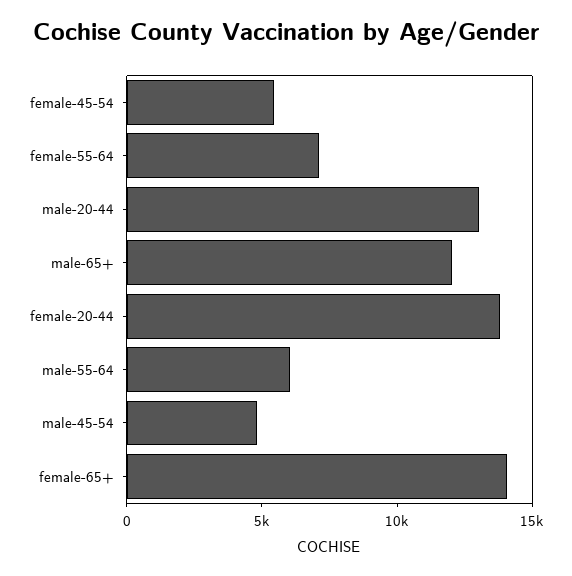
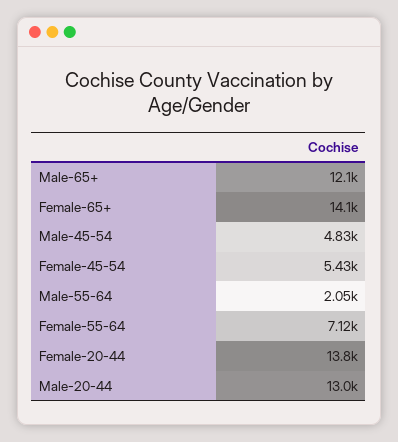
male-55-64: 6000 -> 2050

